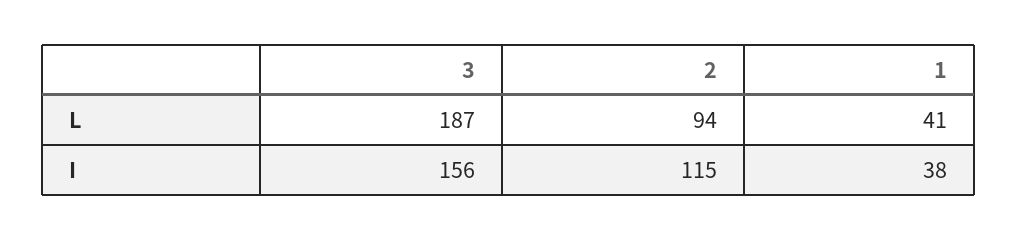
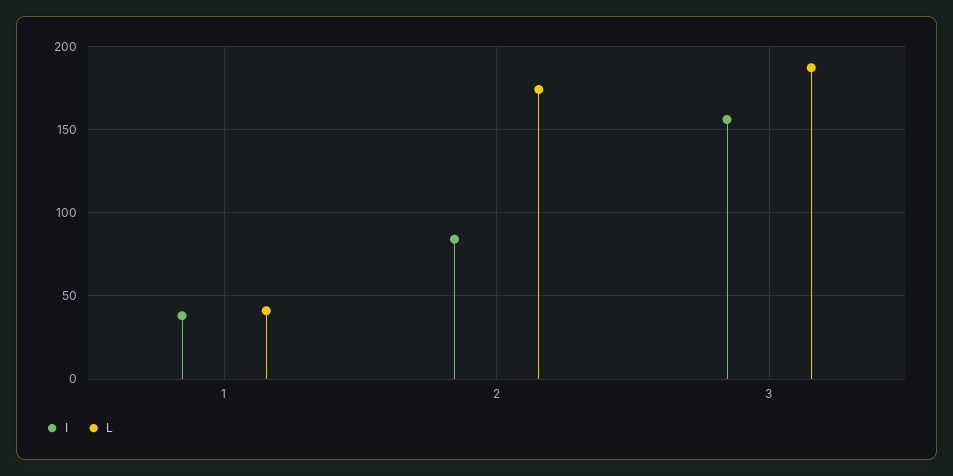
L, 2: 94 -> 175
I, 2: 115 -> 85

